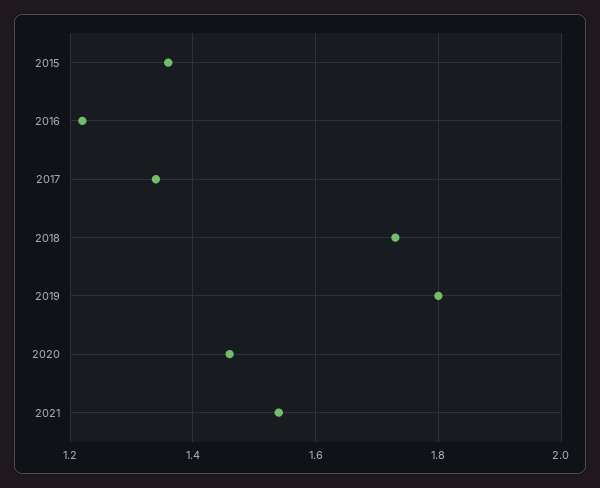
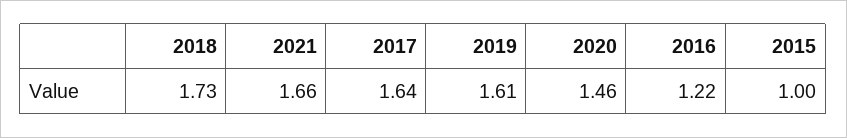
2015: 1.35 -> 1
2017: 1.35 -> 1.64
2019: 1.8 -> 1.61
2021: 1.55 -> 1.66

